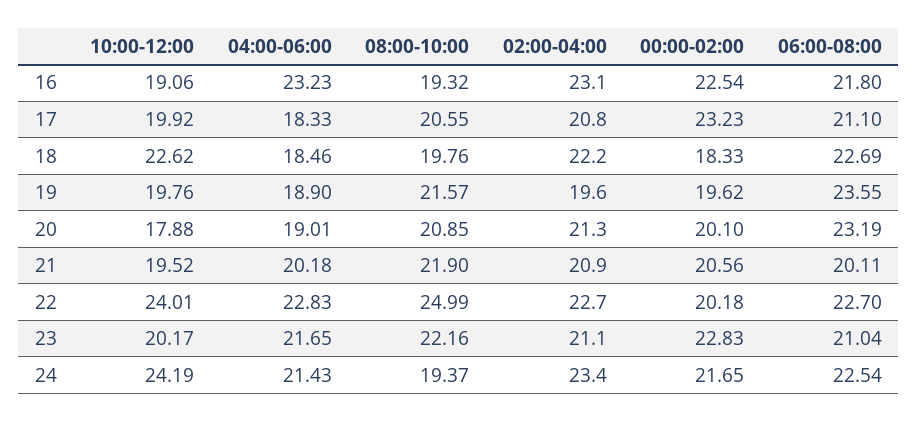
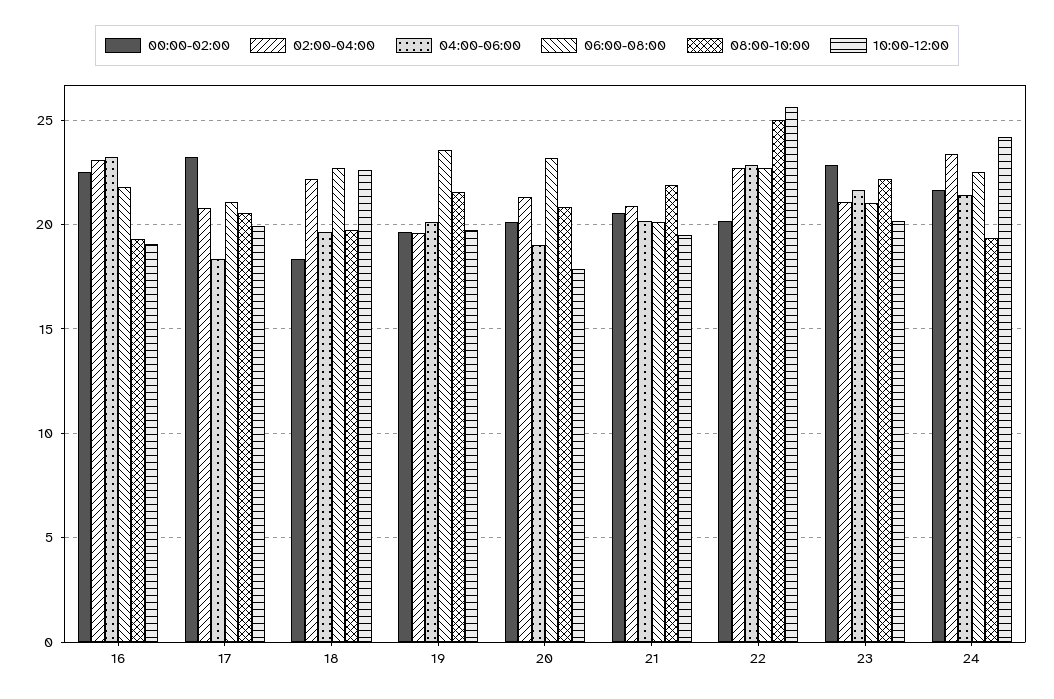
04:00-06:00, 18: 18.46 -> 19.5
04:00-06:00, 19: 18.9 -> 20
10:00-12:00, 22: 24.01 -> 25.5

